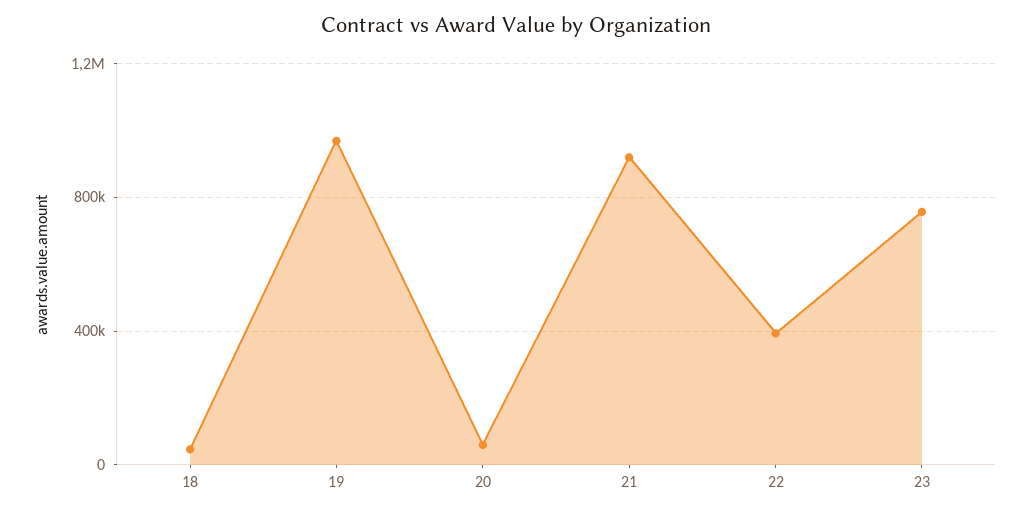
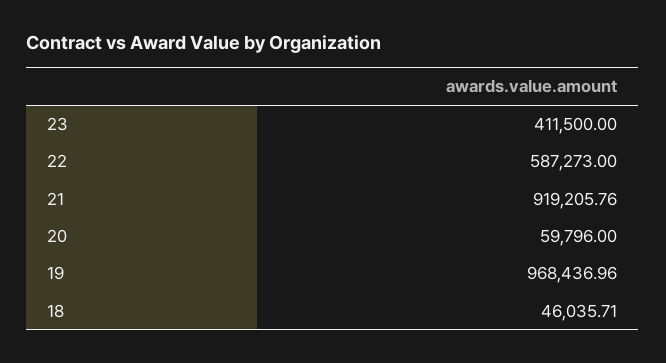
22: 400000 -> 587273
23: 750000 -> 411500

